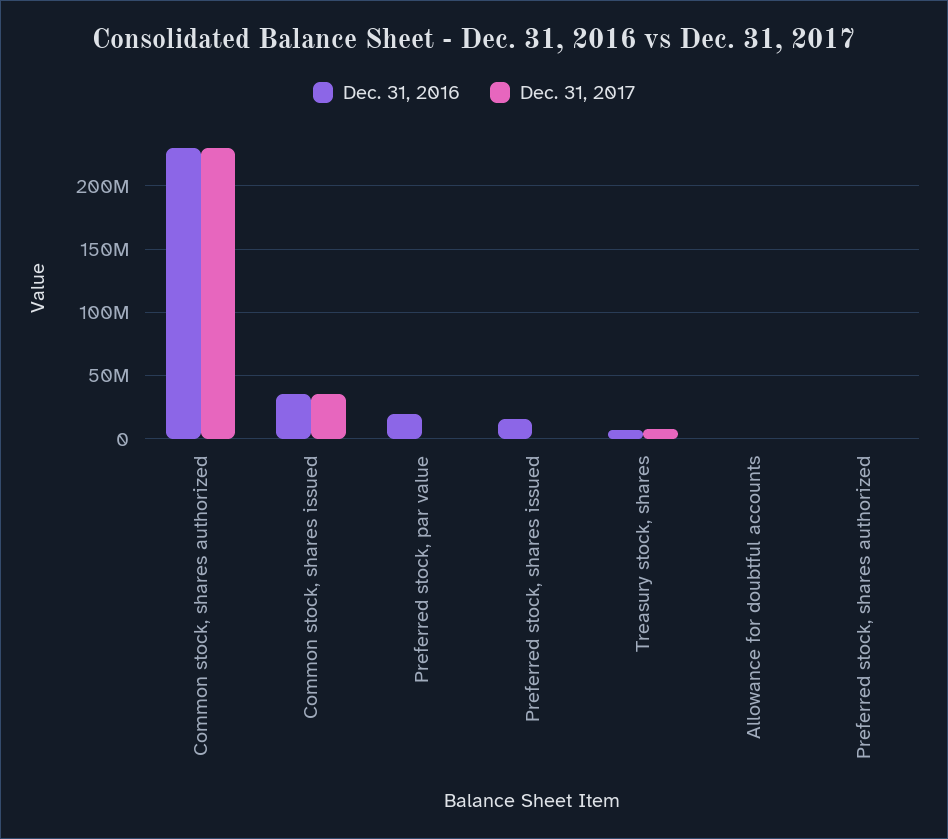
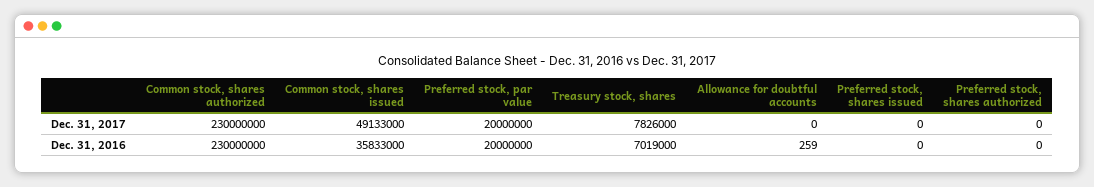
Dec. 31, 2017, Common stock, shares issued: 35000000 -> 49133000
Dec. 31, 2017, Preferred stock, par value: 0 -> 20000000
Dec. 31, 2016, Preferred stock, shares issued: 15000000 -> 0

